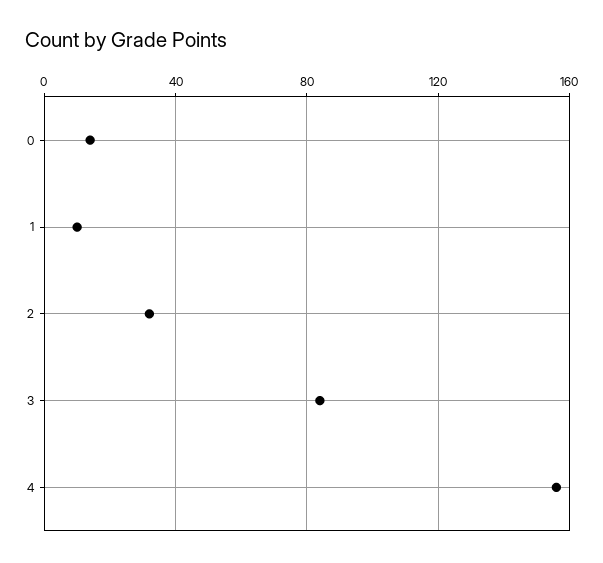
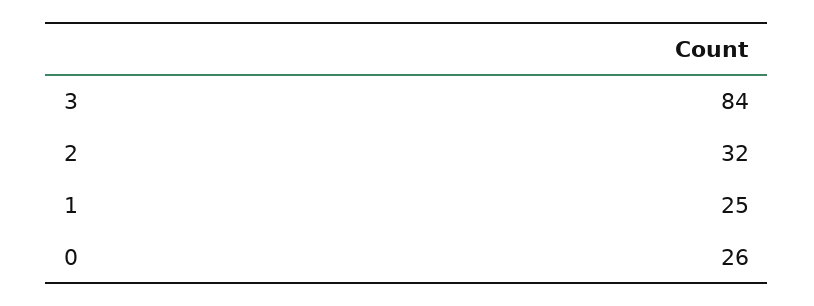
0: 15 -> 26
1: 10 -> 25
4: 155 -> none

